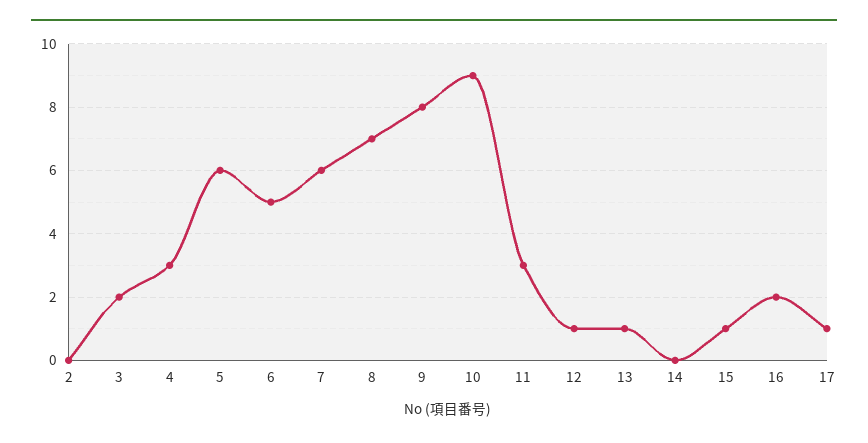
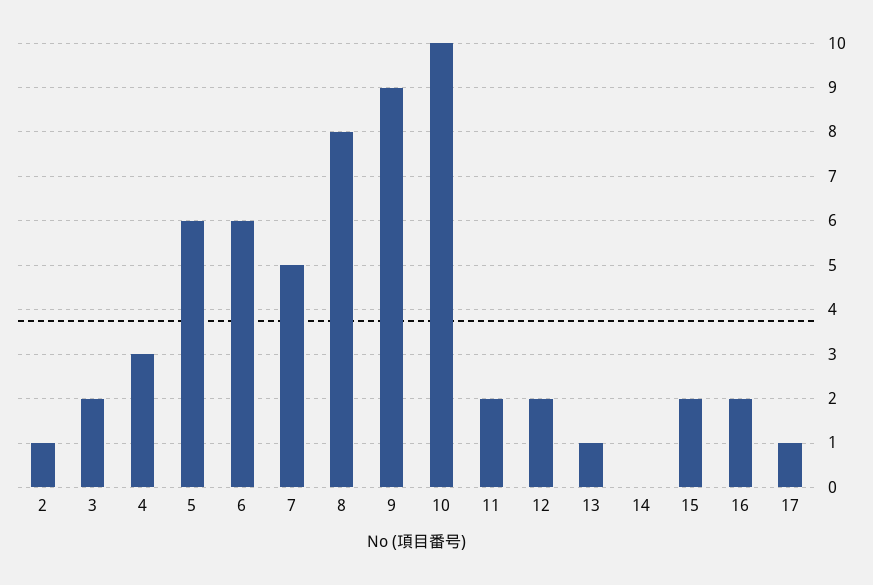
2: 0 -> 1
6: 5 -> 6
7: 6 -> 5
8: 7 -> 8
9: 8 -> 9
10: 9 -> 10
11: 3 -> 2
12: 1 -> 2
15: 1 -> 2

